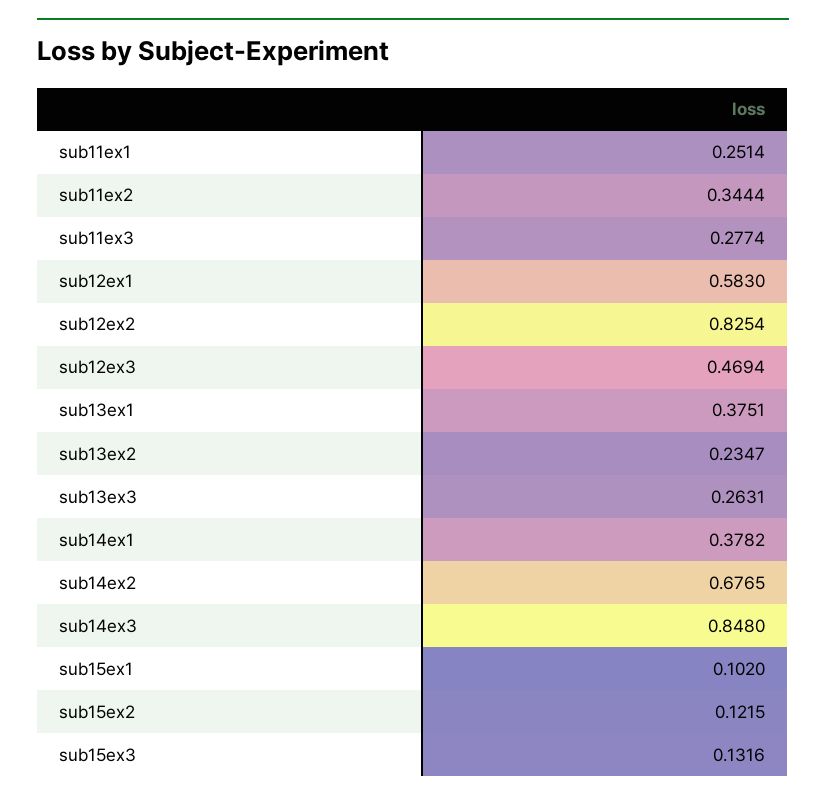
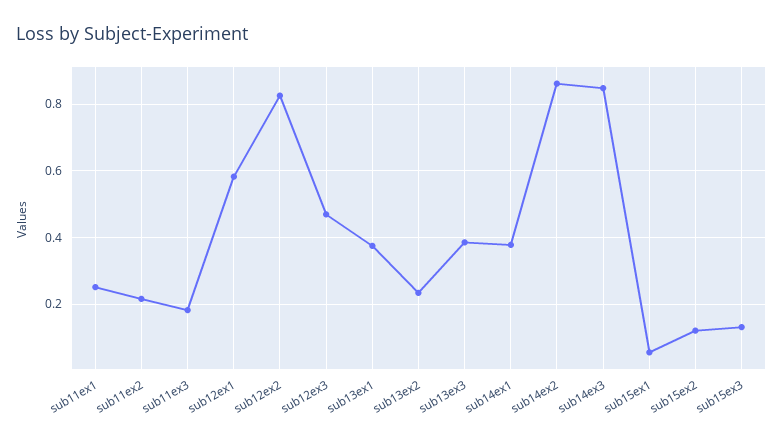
sub11ex2: 0.3444 -> 0.22
sub11ex3: 0.2774 -> 0.18
sub13ex3: 0.2631 -> 0.38
sub14ex2: 0.6765 -> 0.86
sub15ex1: 0.102 -> 0.06

